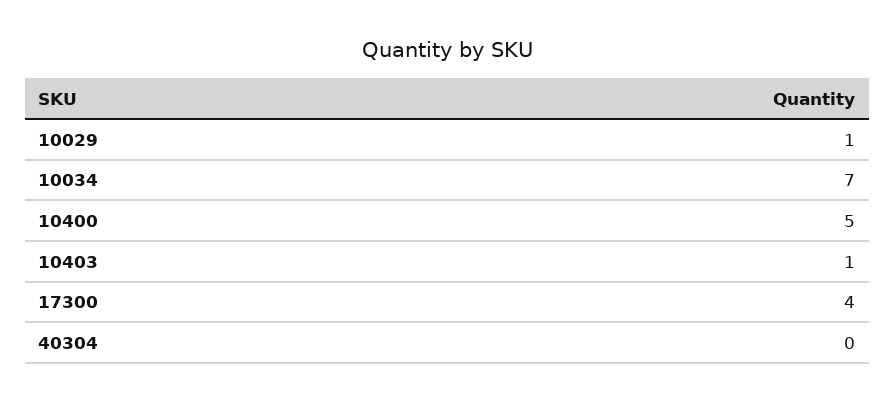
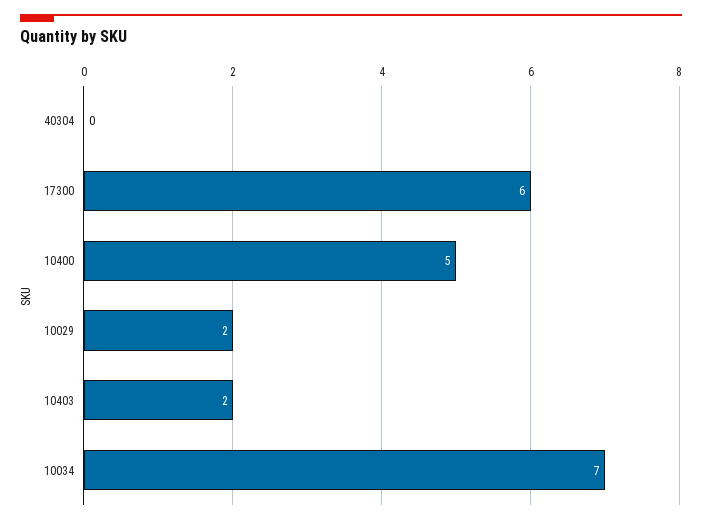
10029: 1 -> 2
10403: 1 -> 2
17300: 4 -> 6

